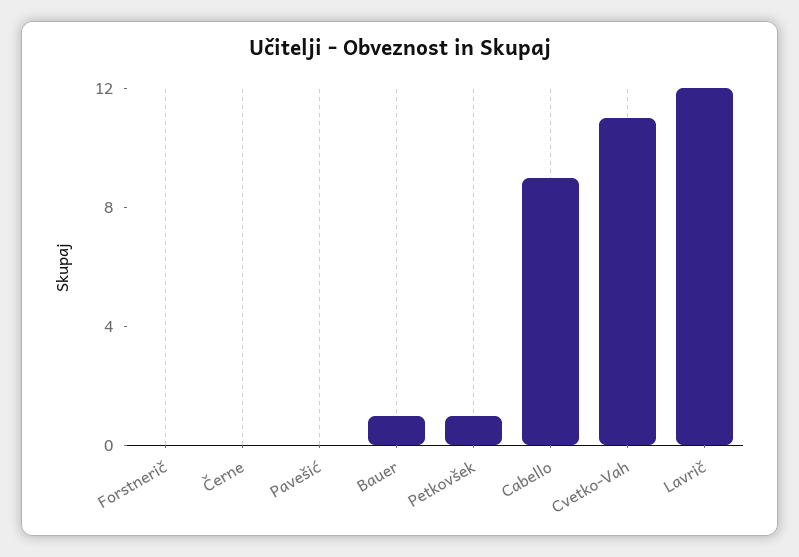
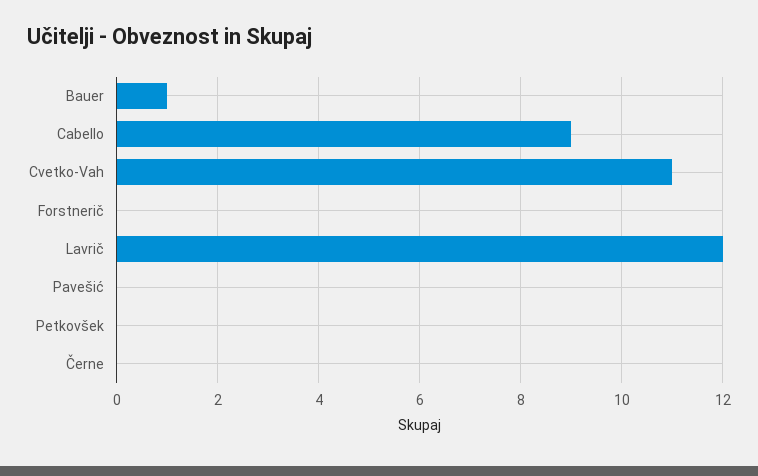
Petkovšek: 1 -> 0

